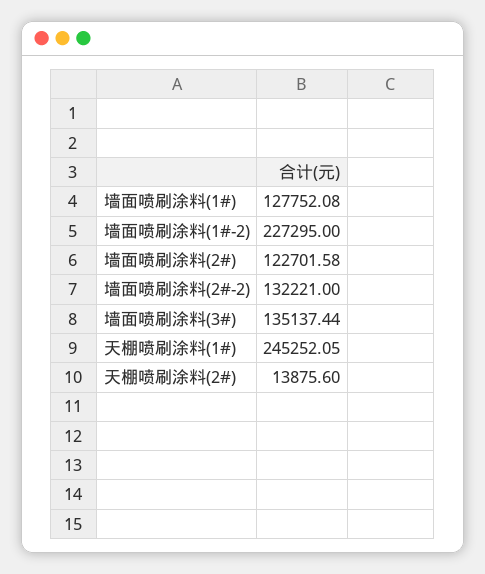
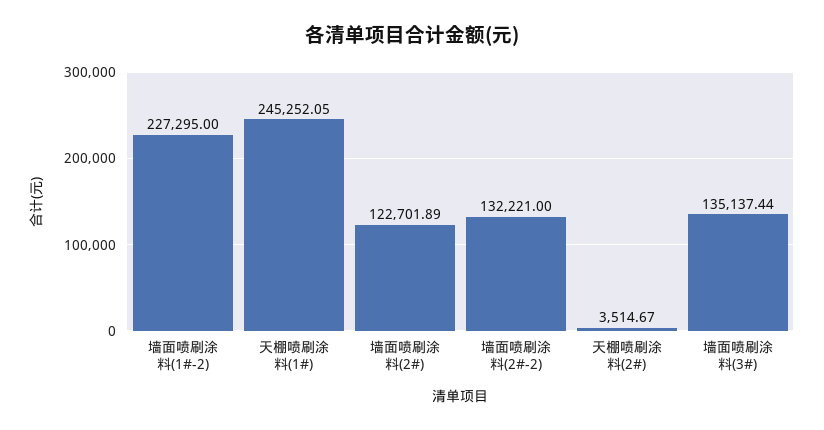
墙面喷刷涂料(1#): 127752.08 -> none
墙面喷刷涂料(2#): 122701.58 -> 122701.89
天棚喷刷涂料(2#): 13875.6 -> 3514.67

